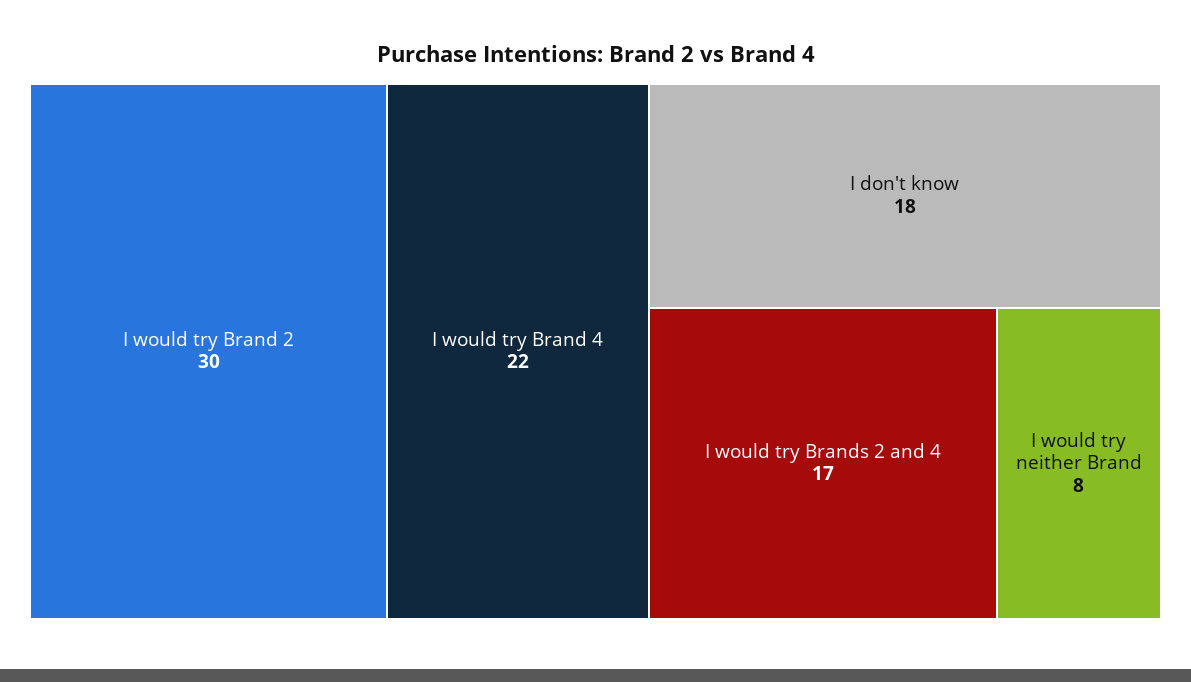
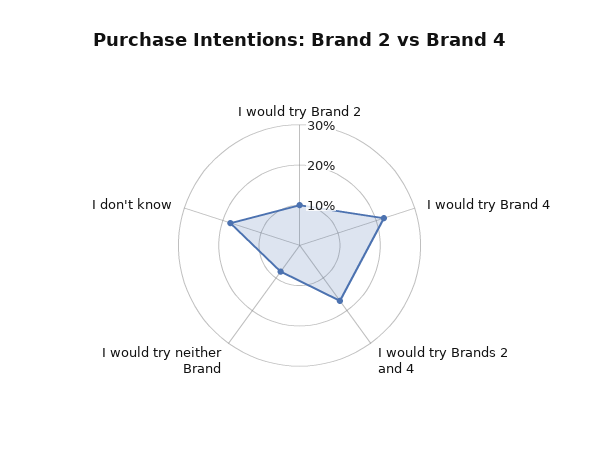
I would try Brand 2: 30 -> 10

